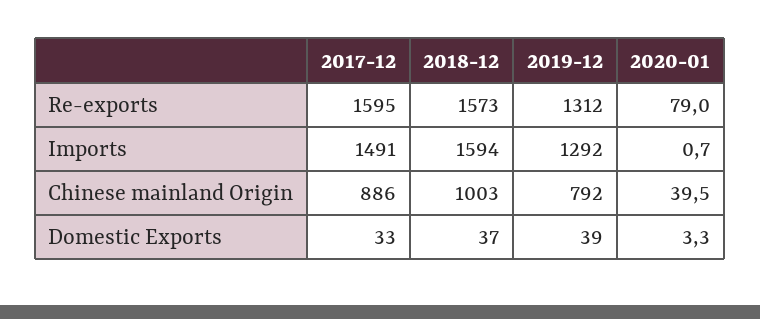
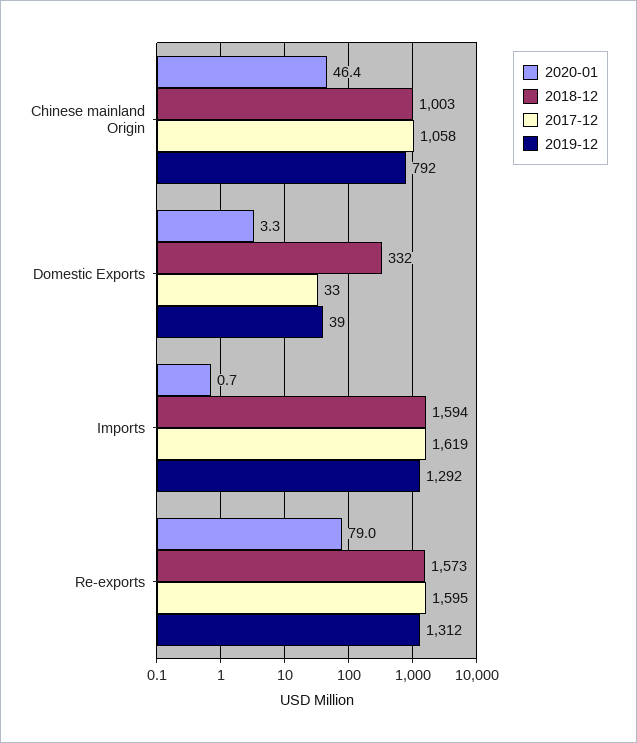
2017-12, Imports: 1491 -> 1619
2017-12, Chinese mainland Origin: 886 -> 1058
2020-01, Chinese mainland Origin: 39.5 -> 46.4
2018-12, Domestic Exports: 37 -> 332

